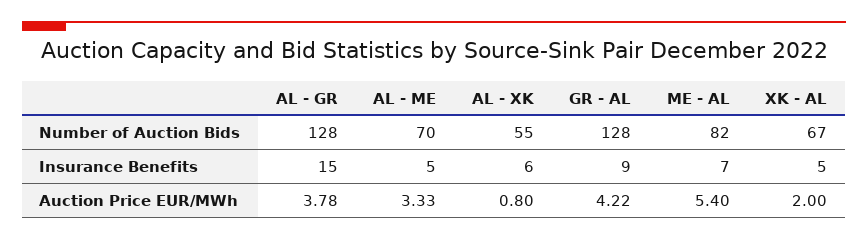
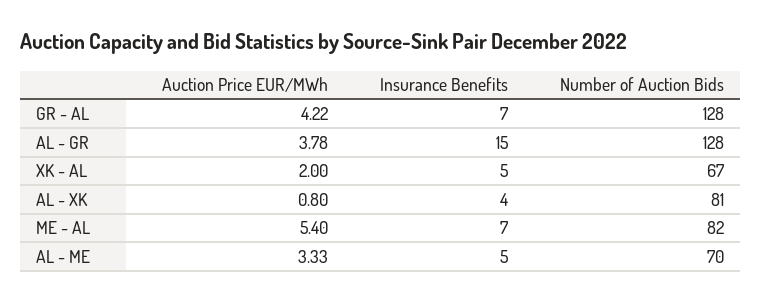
AL - XK, Number of Auction Bids: 55 -> 81
AL - XK, Insurance Benefits: 6 -> 4
GR - AL, Insurance Benefits: 9 -> 7

